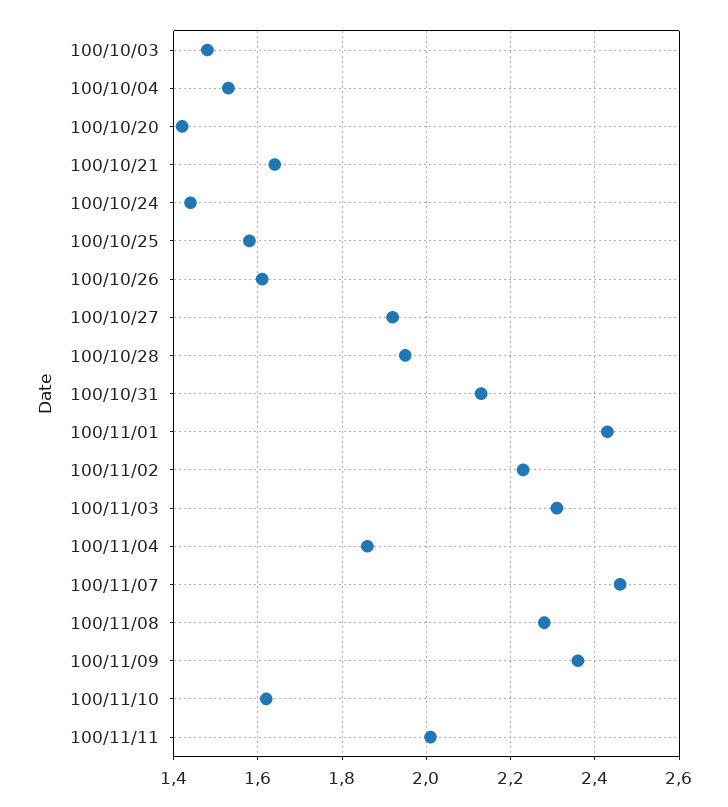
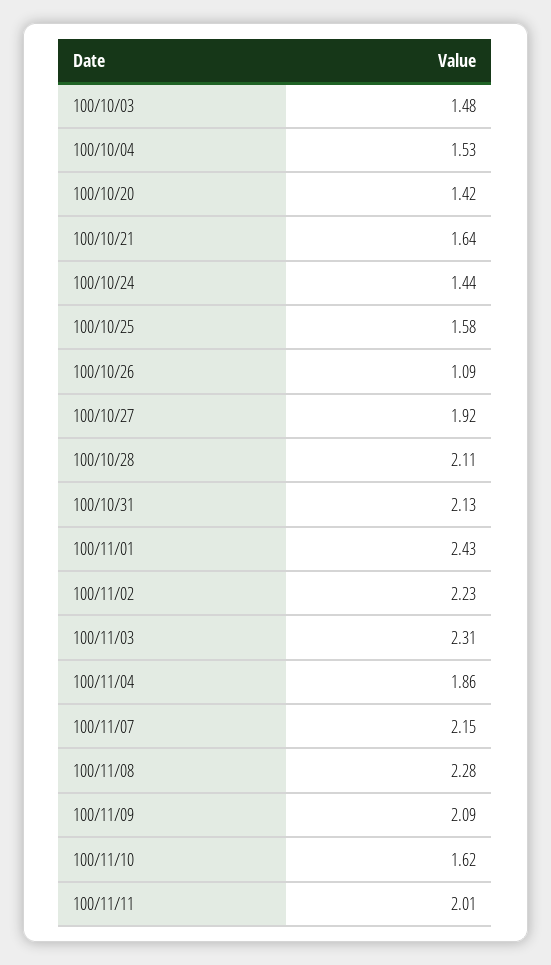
100/10/26: 1.6 -> 1.09
100/10/28: 1.95 -> 2.11
100/11/07: 2.45 -> 2.15
100/11/09: 2.35 -> 2.09

